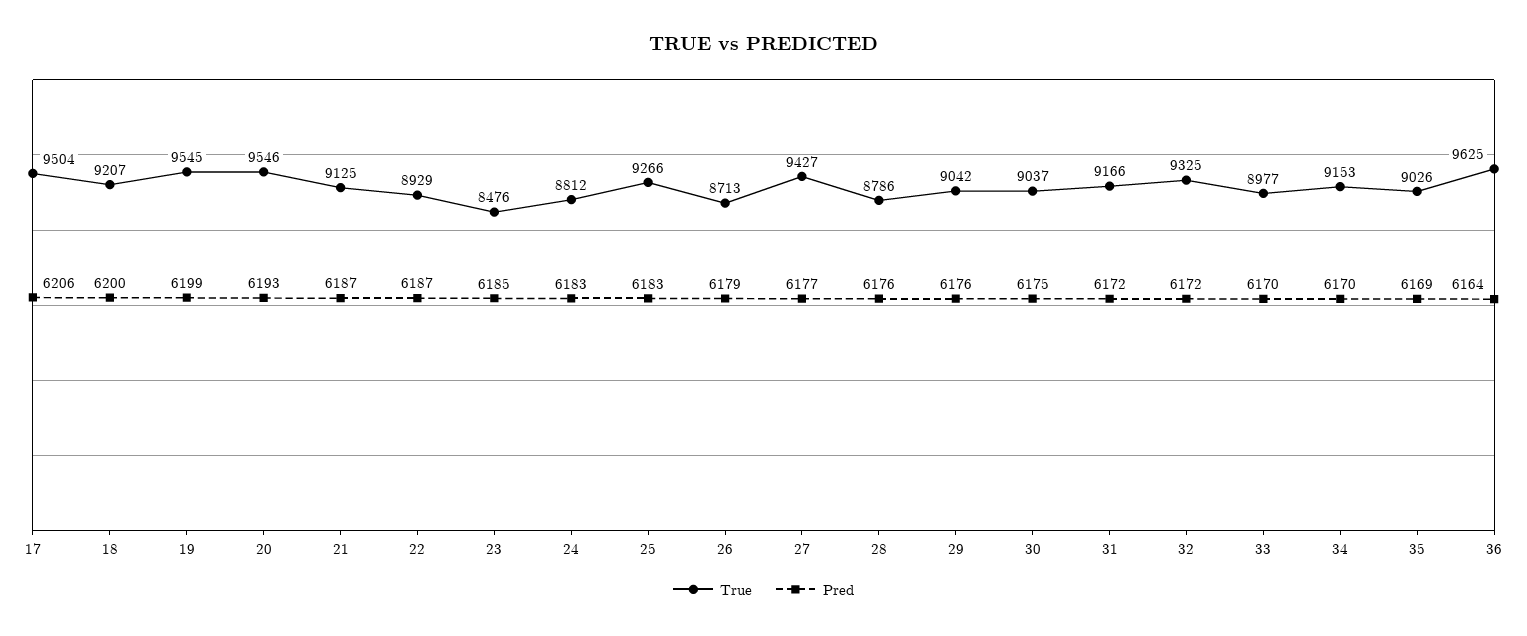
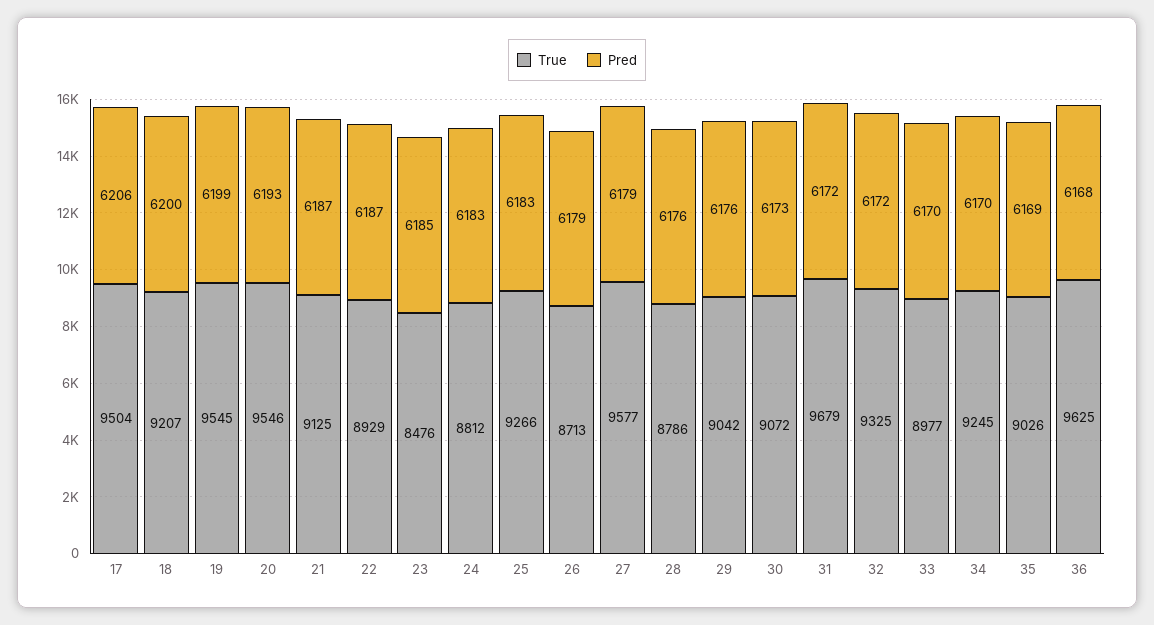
True, 27: 9427 -> 9577
Pred, 27: 6177 -> 6179
True, 30: 9037 -> 9072
Pred, 30: 6175 -> 6173
True, 31: 9166 -> 9679
True, 34: 9153 -> 9245
Pred, 36: 6164 -> 6168

